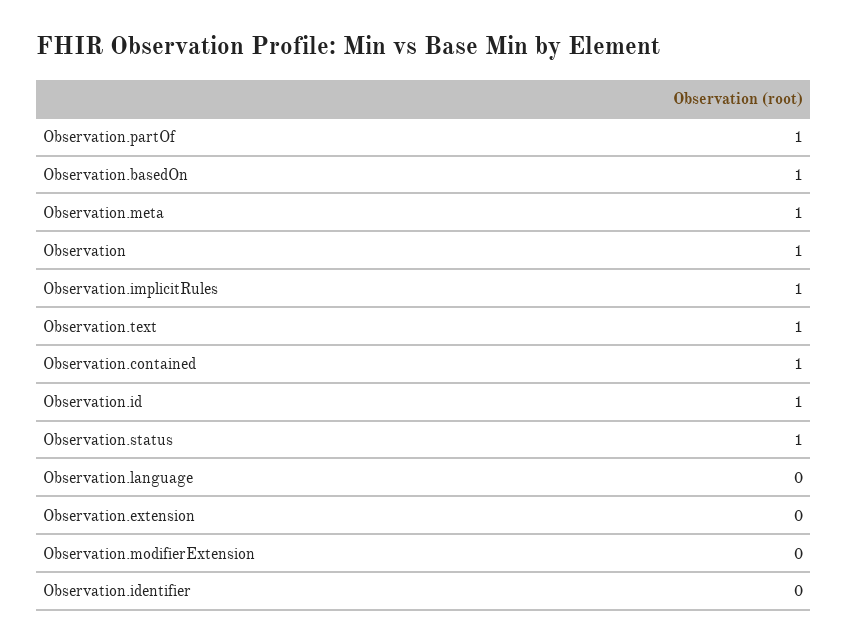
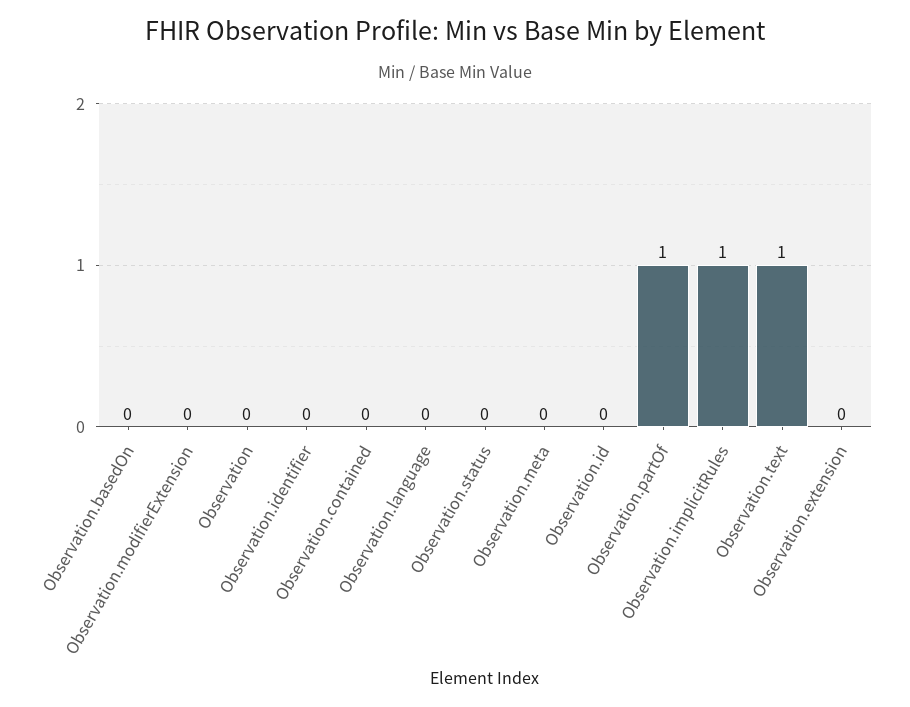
Observation.basedOn: 1 -> 0
Observation.meta: 1 -> 0
Observation: 1 -> 0
Observation.contained: 1 -> 0
Observation.id: 1 -> 0
Observation.status: 1 -> 0

